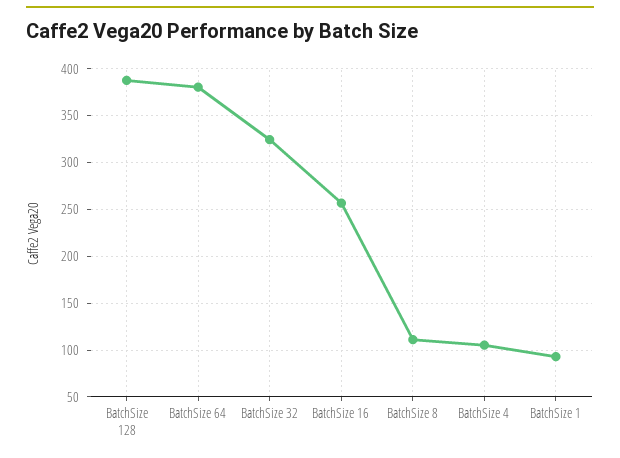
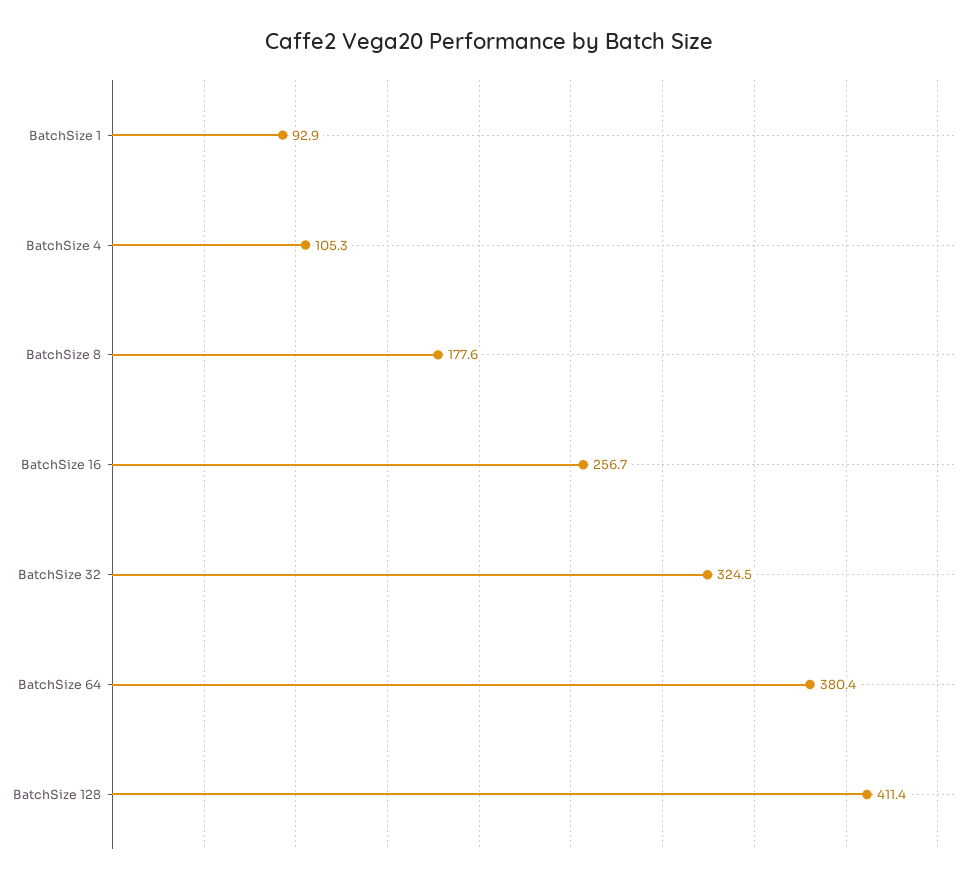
BatchSize 128: 390 -> 411.4
BatchSize 8: 110 -> 177.6

